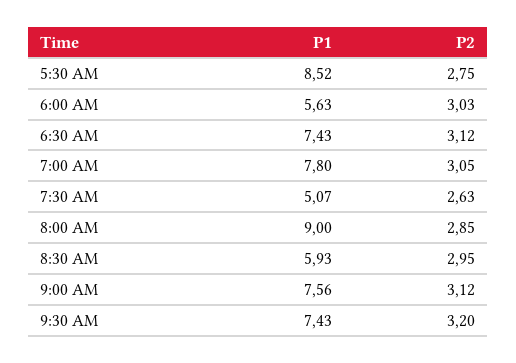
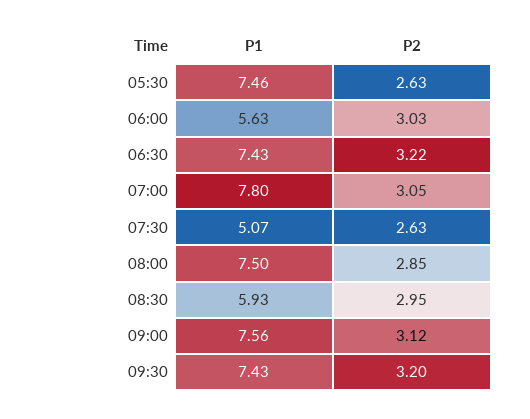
P1, 5:30 AM: 8.52 -> 7.46
P2, 5:30 AM: 2.75 -> 2.63
P2, 6:30 AM: 3.12 -> 3.22
P1, 8:00 AM: 9 -> 7.5

